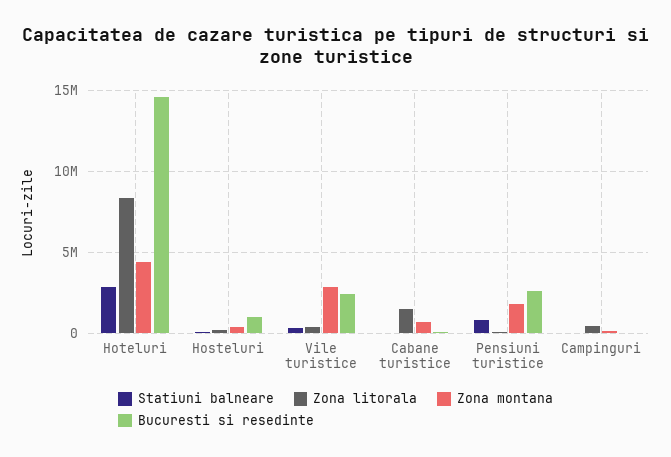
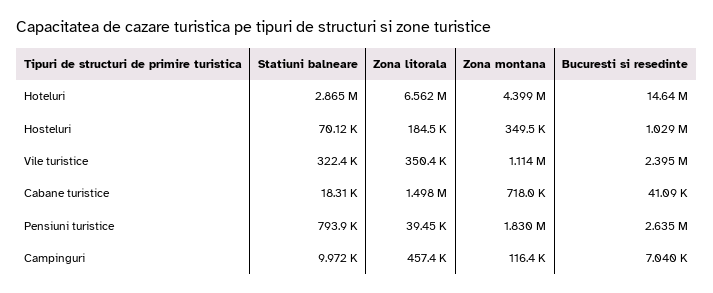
Zona litorala, Hoteluri: 8500000 -> 6562000
Zona montana, Vile turistice: 3000000 -> 1114000

